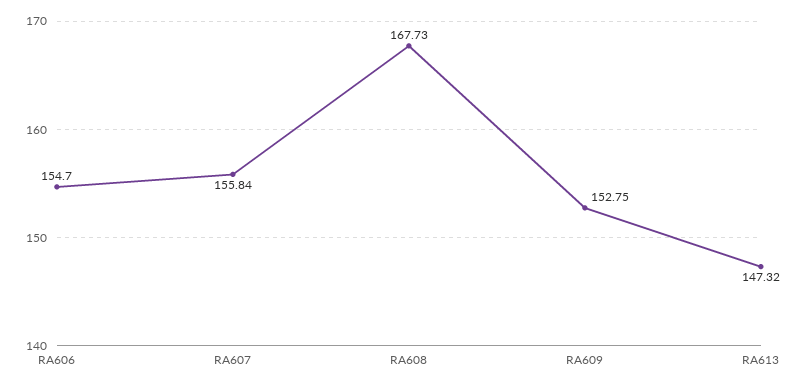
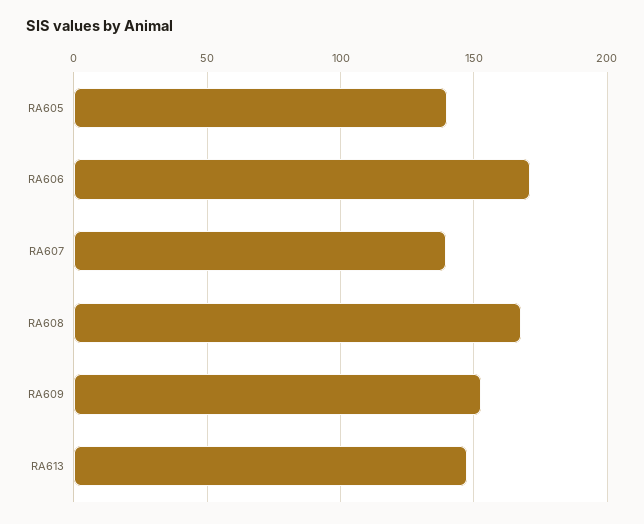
RA606: 154.7 -> 170
RA607: 155.84 -> 140
RA605: none -> 140

